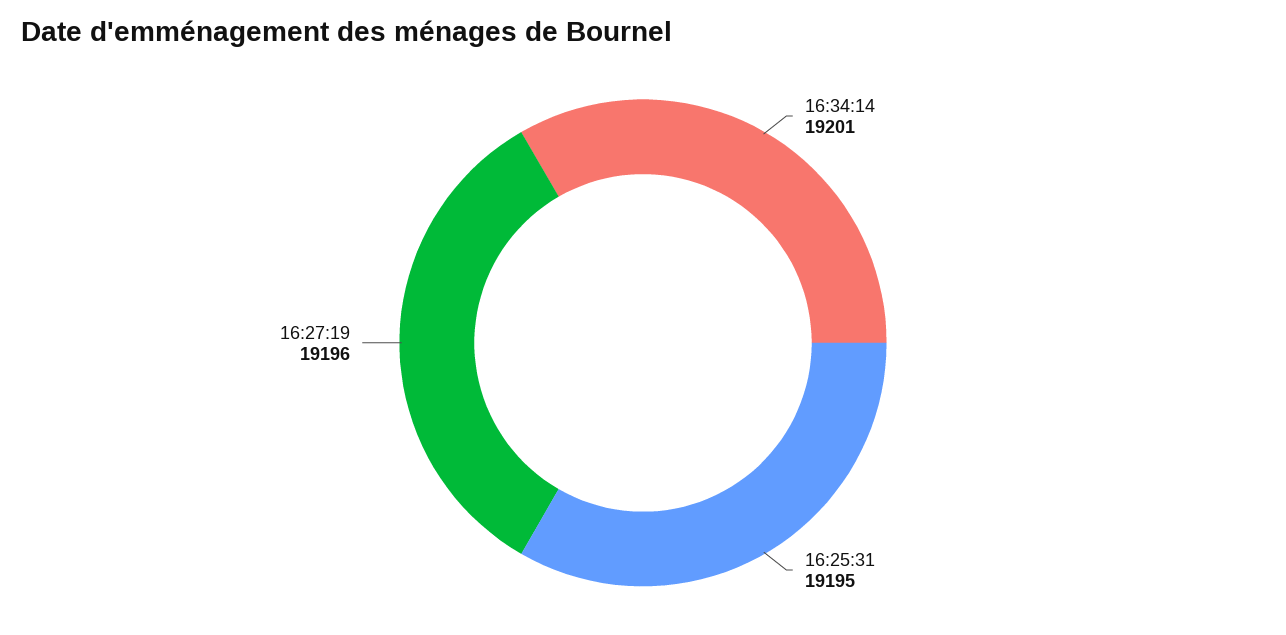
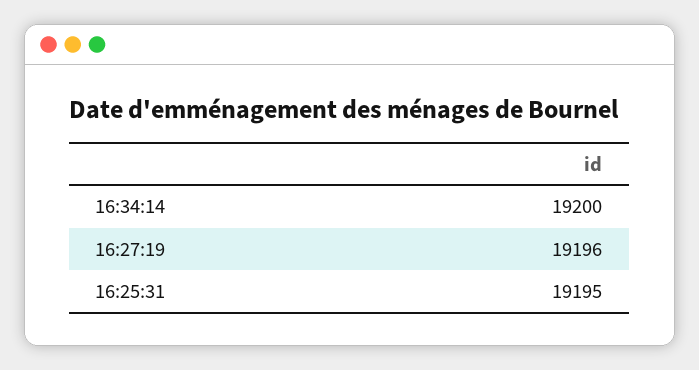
16:34:14: 19201 -> 19200

